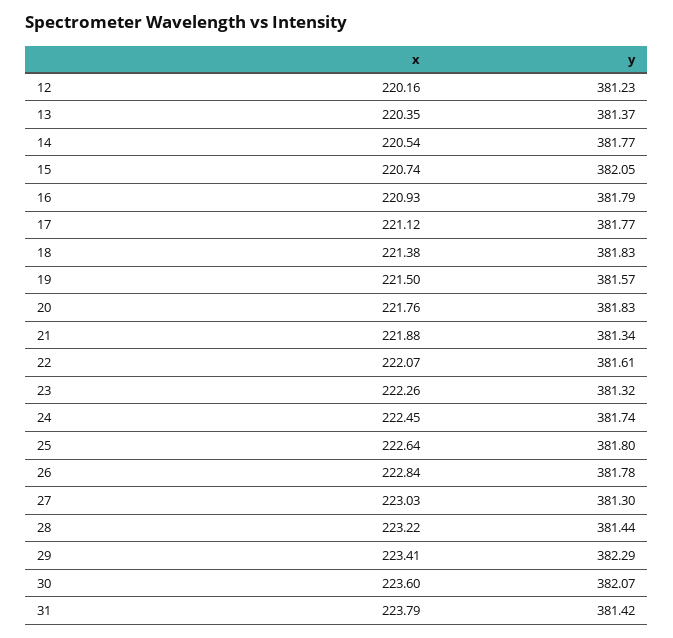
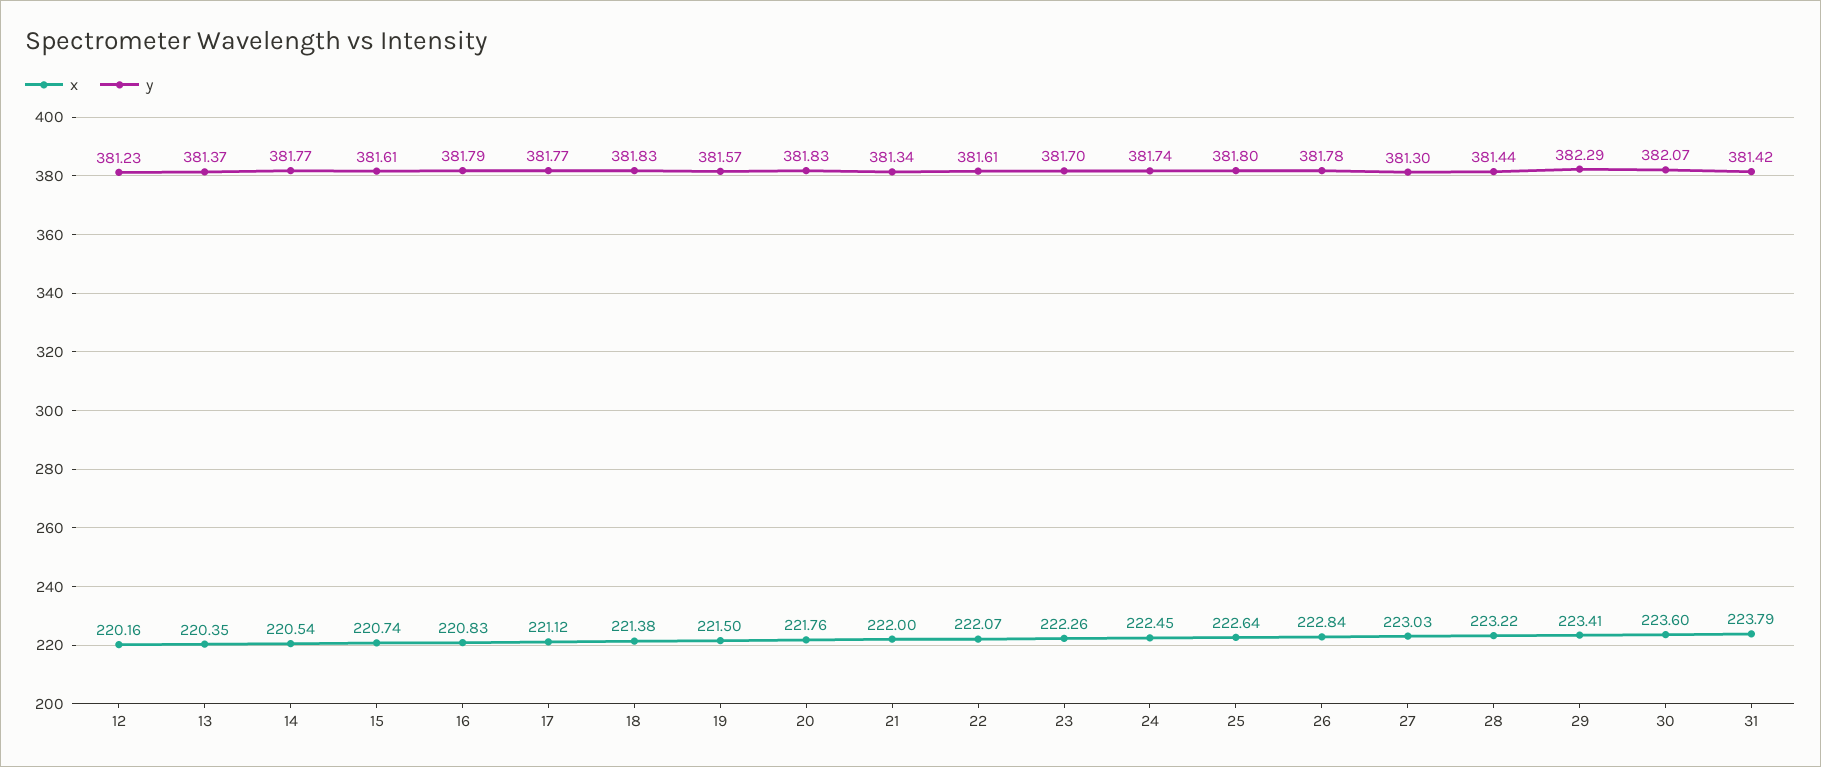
y, 15: 382.05 -> 381.61
x, 16: 220.93 -> 220.83
x, 21: 221.88 -> 222
y, 23: 381.32 -> 381.7

